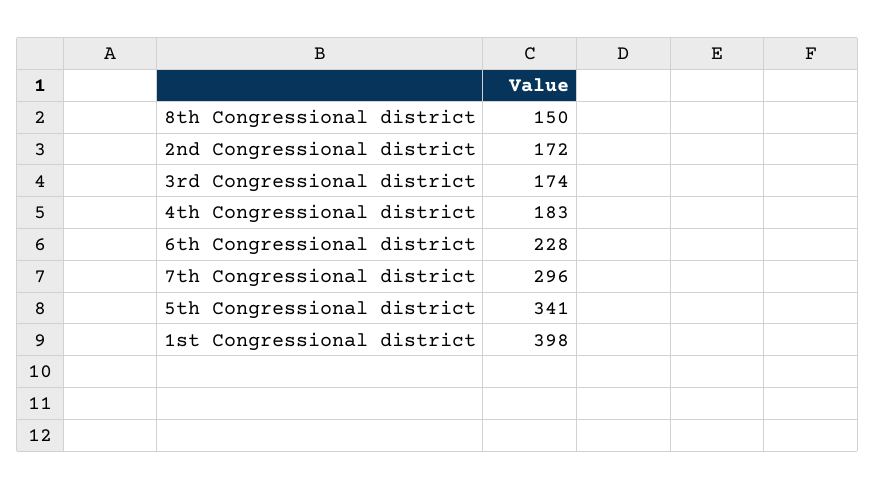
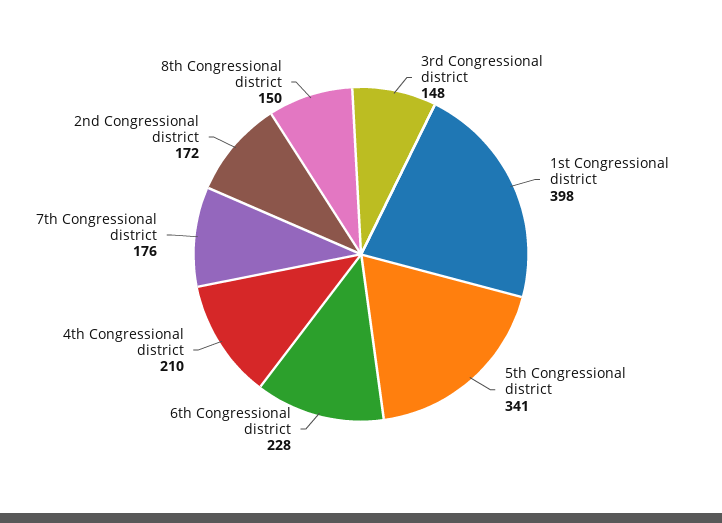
3rd Congressional district: 174 -> 148
4th Congressional district: 183 -> 210
7th Congressional district: 296 -> 176

